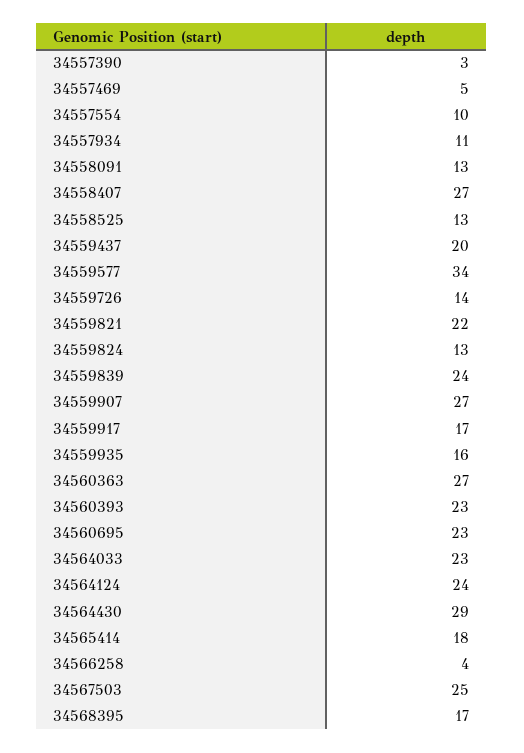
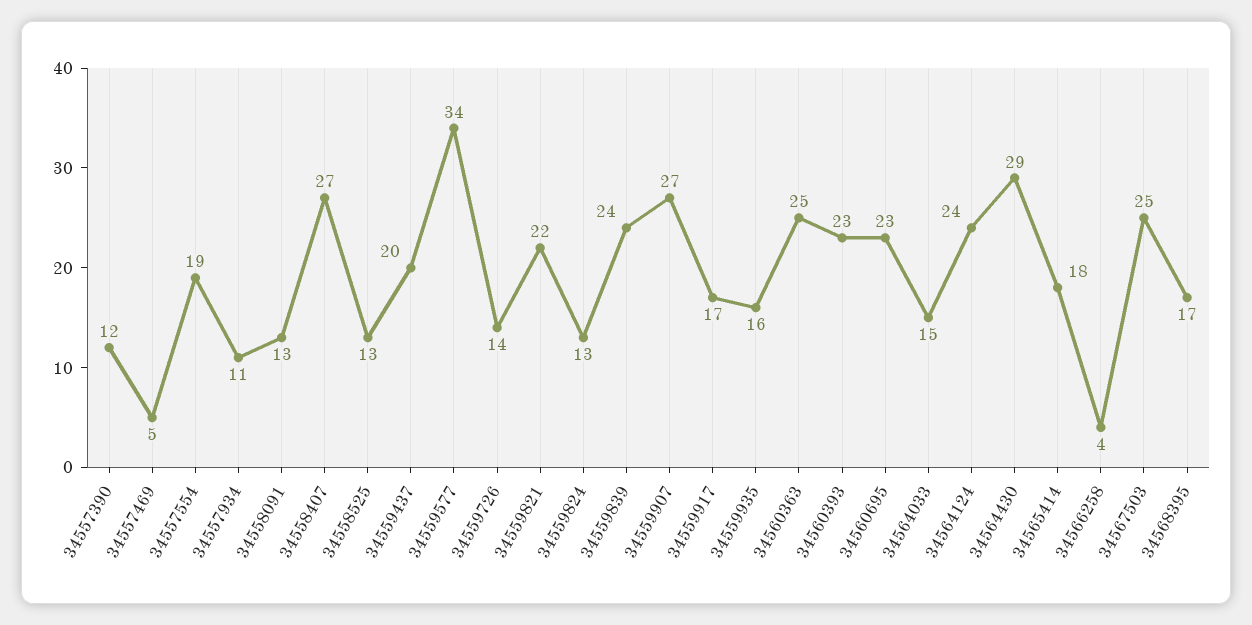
34557390: 3 -> 12
34557554: 10 -> 19
34560363: 27 -> 25
34564033: 23 -> 15

